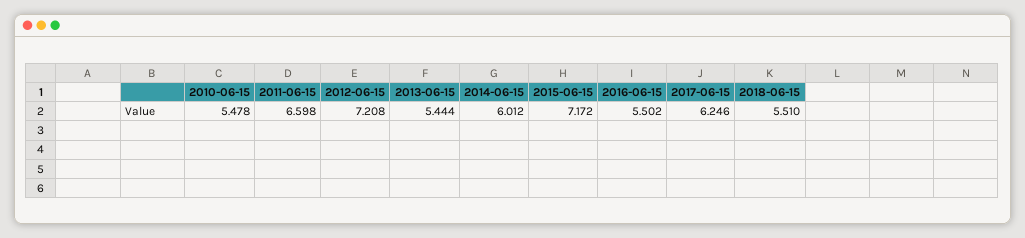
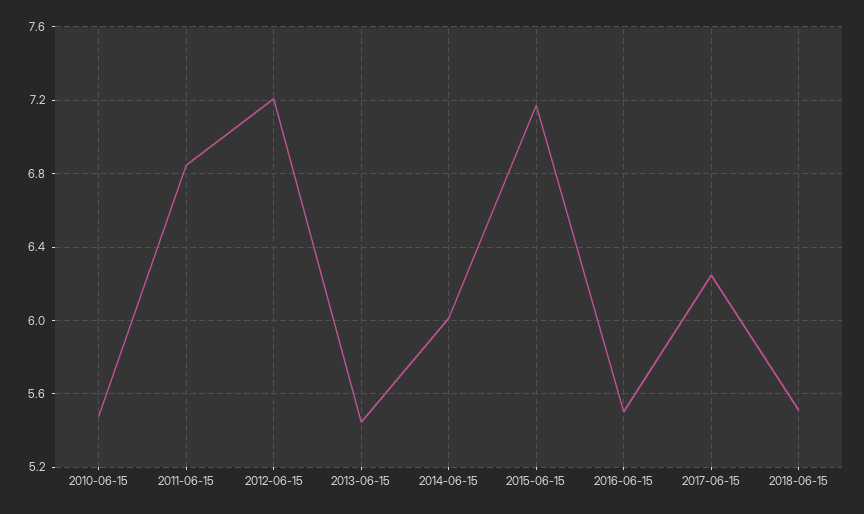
2011-06-15: 6.598 -> 6.85

